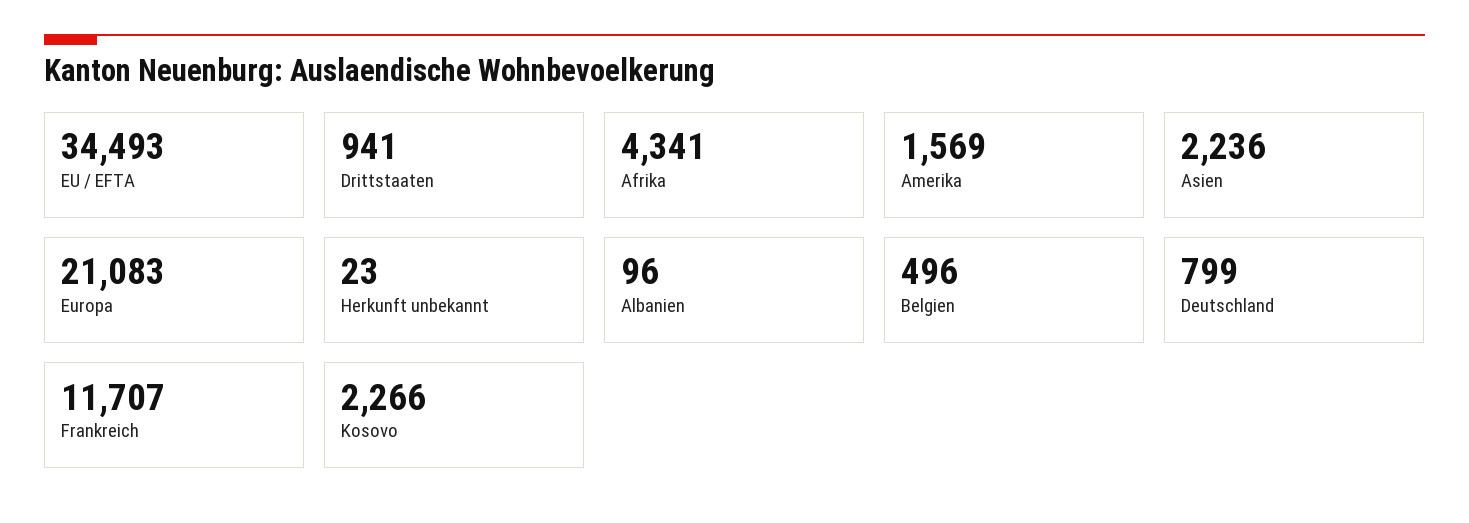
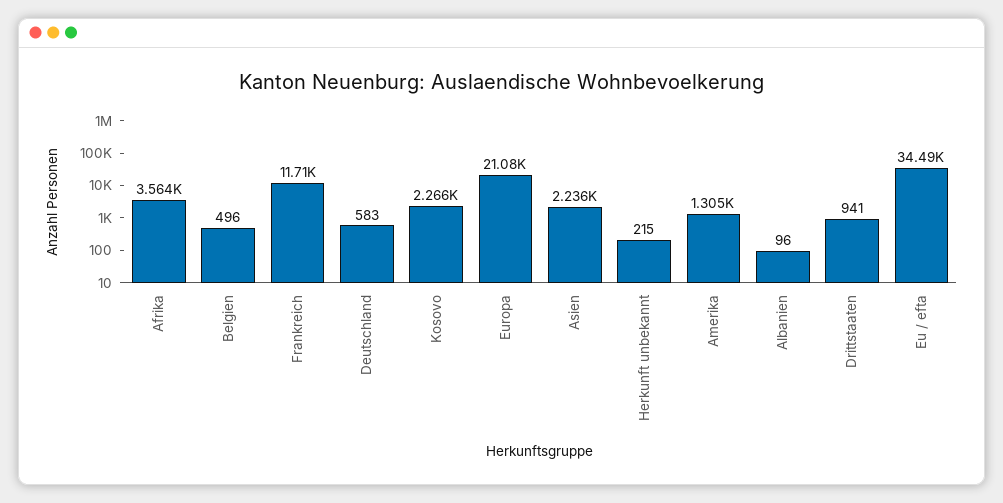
Afrika: 4341 -> 3564
Amerika: 1569 -> 1305
Herkunft unbekannt: 23 -> 215
Deutschland: 799 -> 583

